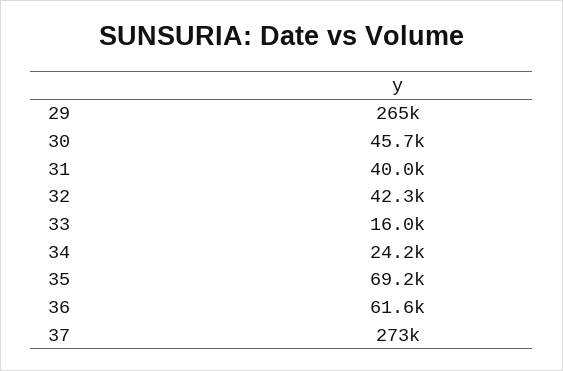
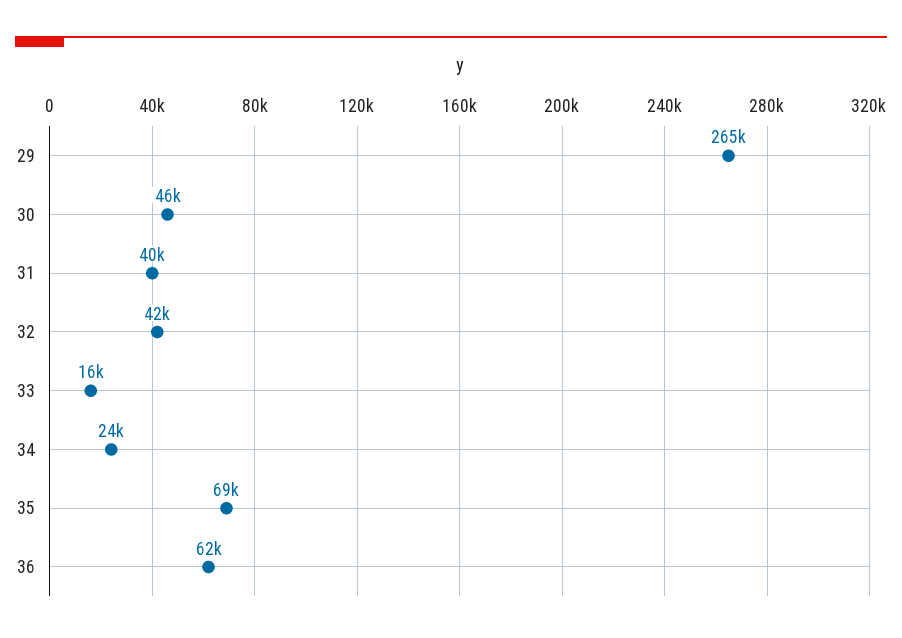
37: 273000 -> none

